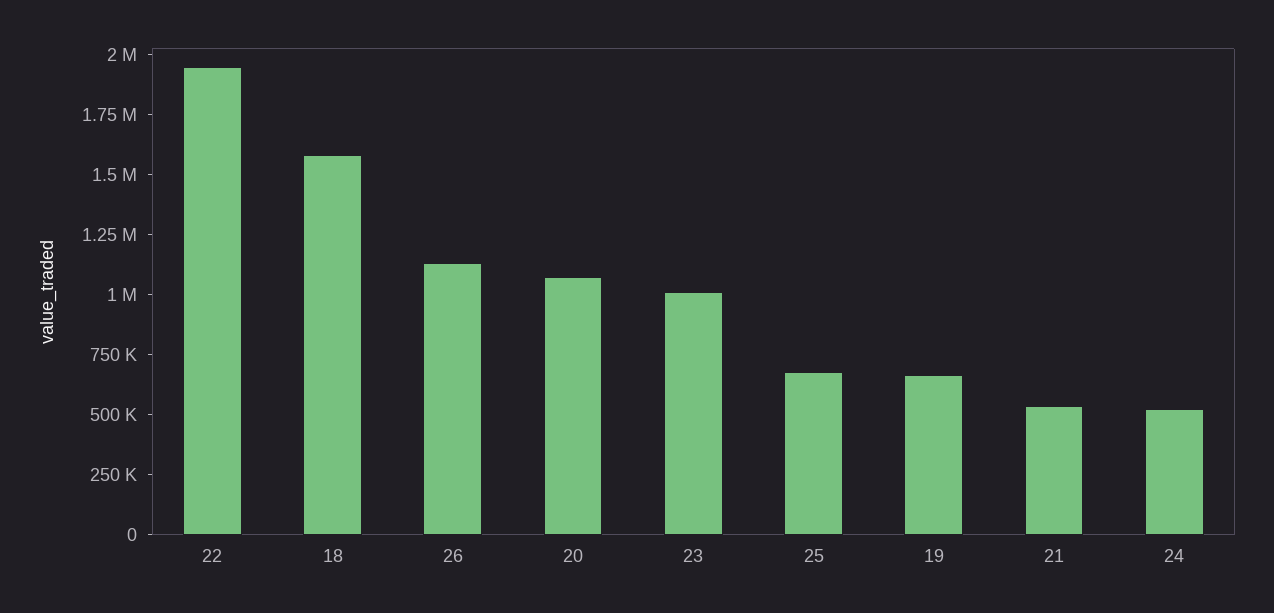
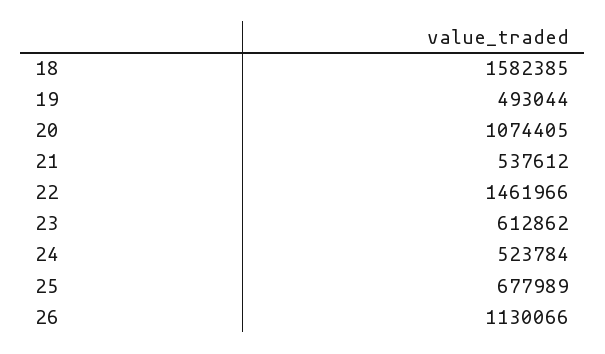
22: 1950000 -> 1461966
23: 1000000 -> 612862
19: 650000 -> 493044

